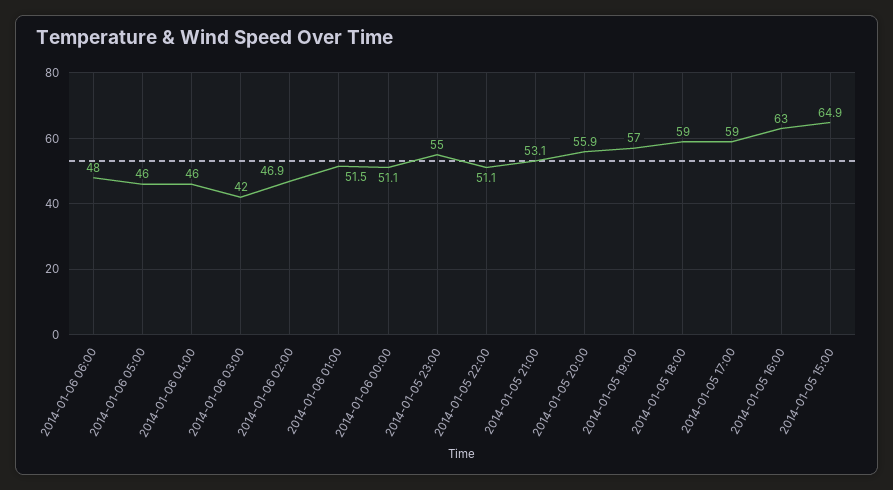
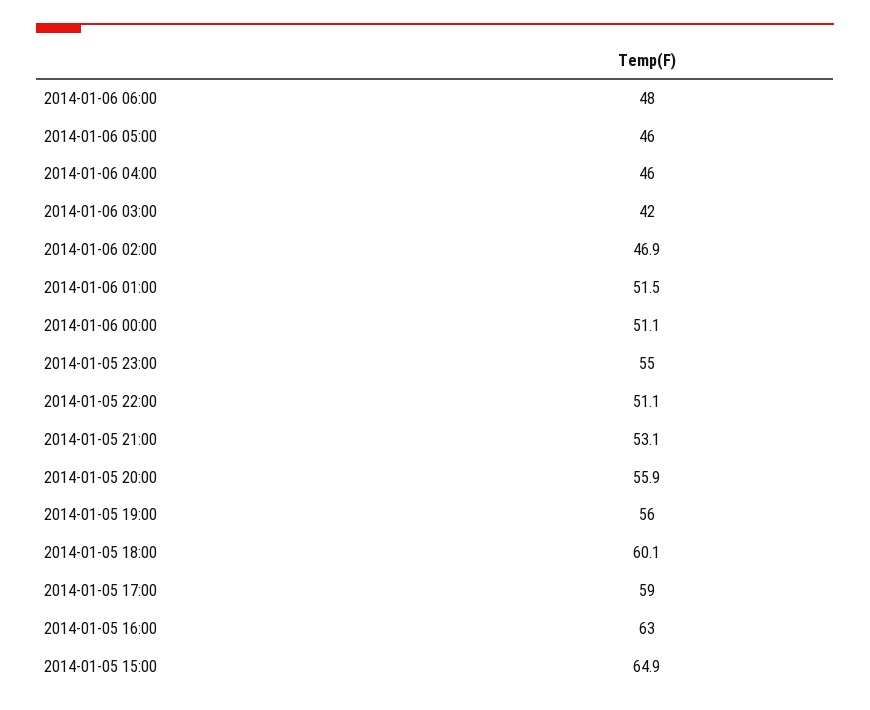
2014-01-05 19:00: 57 -> 56
2014-01-05 18:00: 59 -> 60.1

